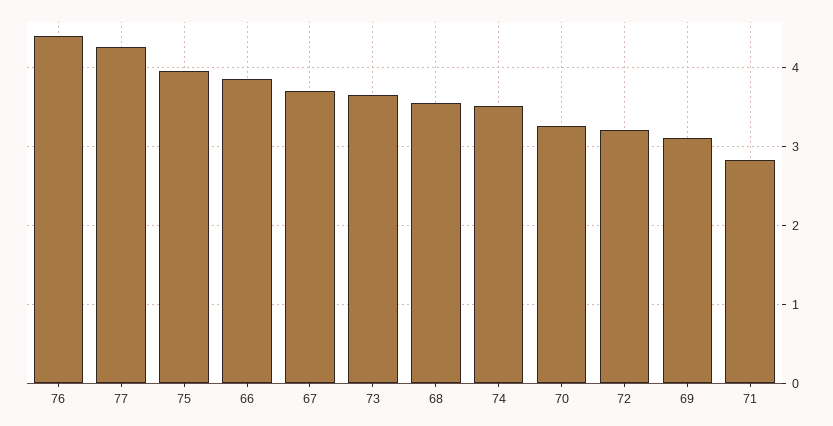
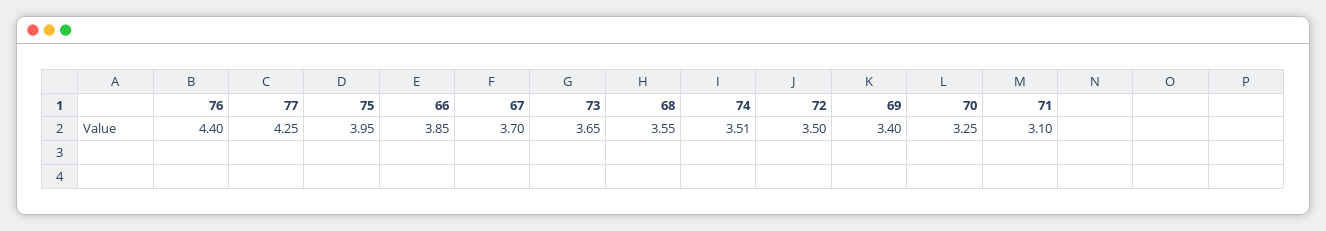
72: 3.2 -> 3.5
69: 3.1 -> 3.4
71: 2.8 -> 3.1

